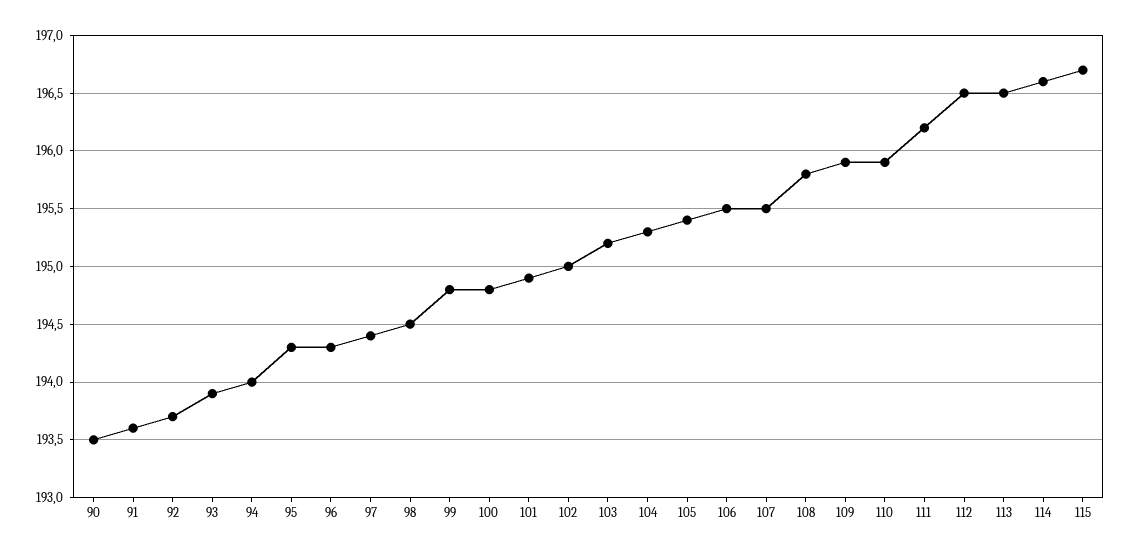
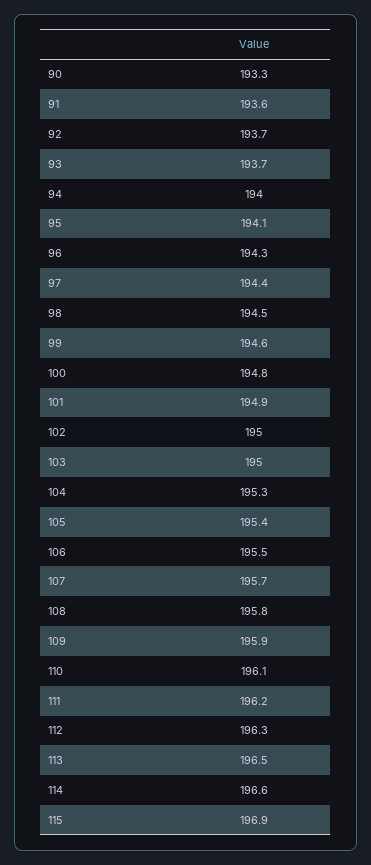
90: 193.5 -> 193.3
93: 193.9 -> 193.7
95: 194.3 -> 194.1
99: 194.8 -> 194.6
103: 195.2 -> 195
107: 195.5 -> 195.7
110: 195.9 -> 196.1
112: 196.5 -> 196.3
115: 196.7 -> 196.9

